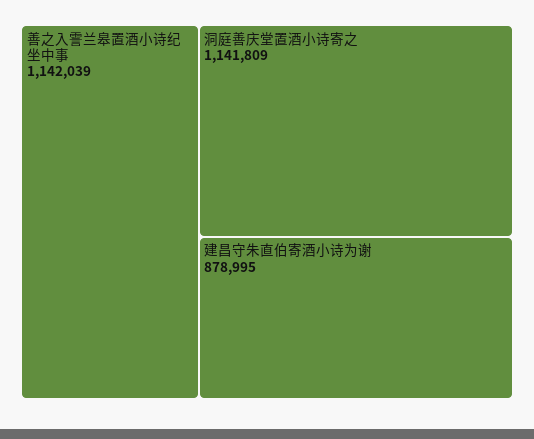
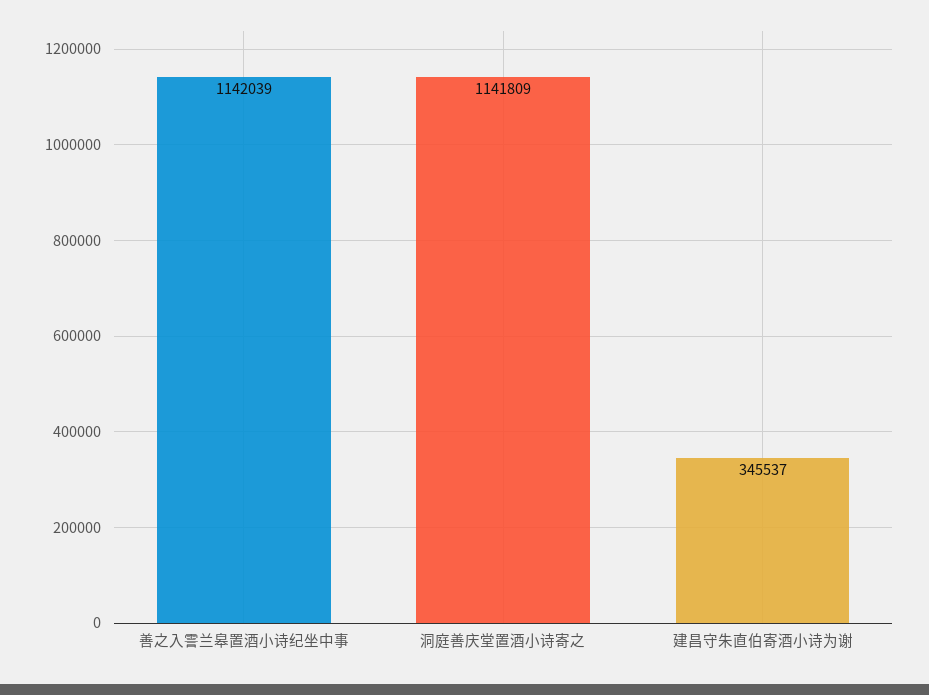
建昌守朱直伯寄酒小诗为谢: 878995 -> 345537

